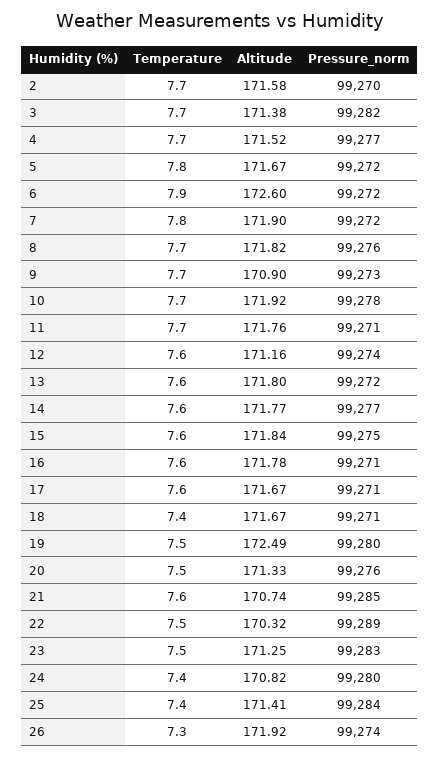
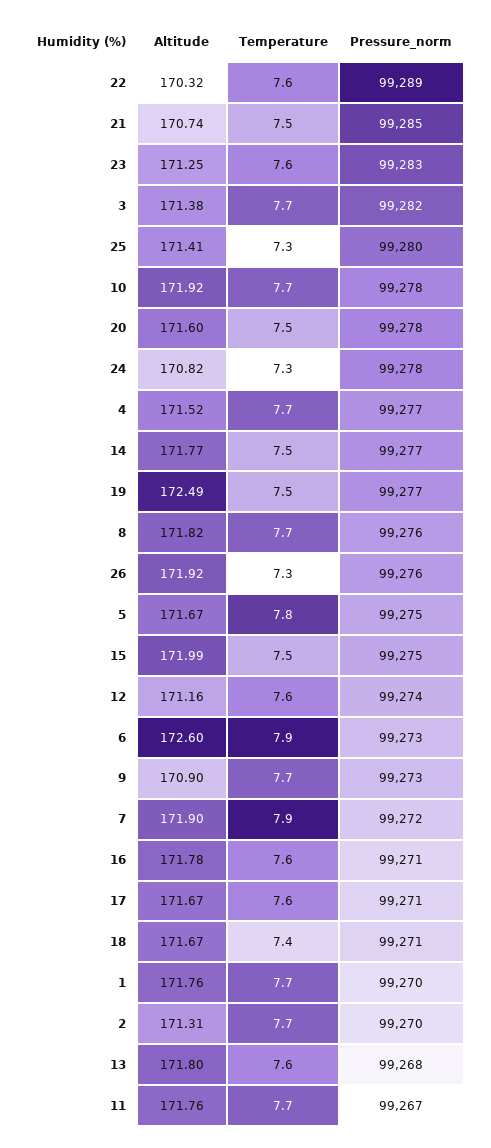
Altitude, 2: 171.58 -> 171.31
Pressure_norm, 5: 99272 -> 99275
Pressure_norm, 6: 99272 -> 99273
Temperature, 7: 7.8 -> 7.9
Pressure_norm, 11: 99271 -> 99267
Pressure_norm, 13: 99272 -> 99268
Temperature, 14: 7.6 -> 7.5
Temperature, 15: 7.6 -> 7.5
Altitude, 15: 171.84 -> 171.99
Pressure_norm, 19: 99280 -> 99277
Altitude, 20: 171.33 -> 171.6
Pressure_norm, 20: 99276 -> 99278
Temperature, 21: 7.6 -> 7.5
Temperature, 22: 7.5 -> 7.6
Temperature, 23: 7.5 -> 7.6
Temperature, 24: 7.4 -> 7.3
Pressure_norm, 24: 99280 -> 99278
Temperature, 25: 7.4 -> 7.3
Pressure_norm, 25: 99284 -> 99280
Pressure_norm, 26: 99274 -> 99276
Altitude, 1: none -> 171.76
Temperature, 1: none -> 7.7
Pressure_norm, 1: none -> 99270

